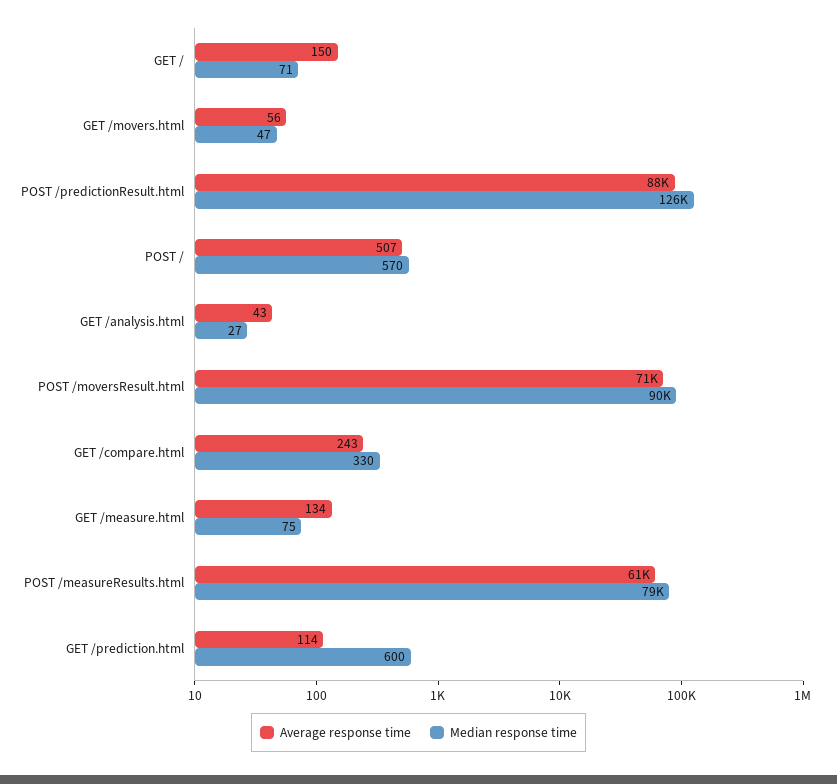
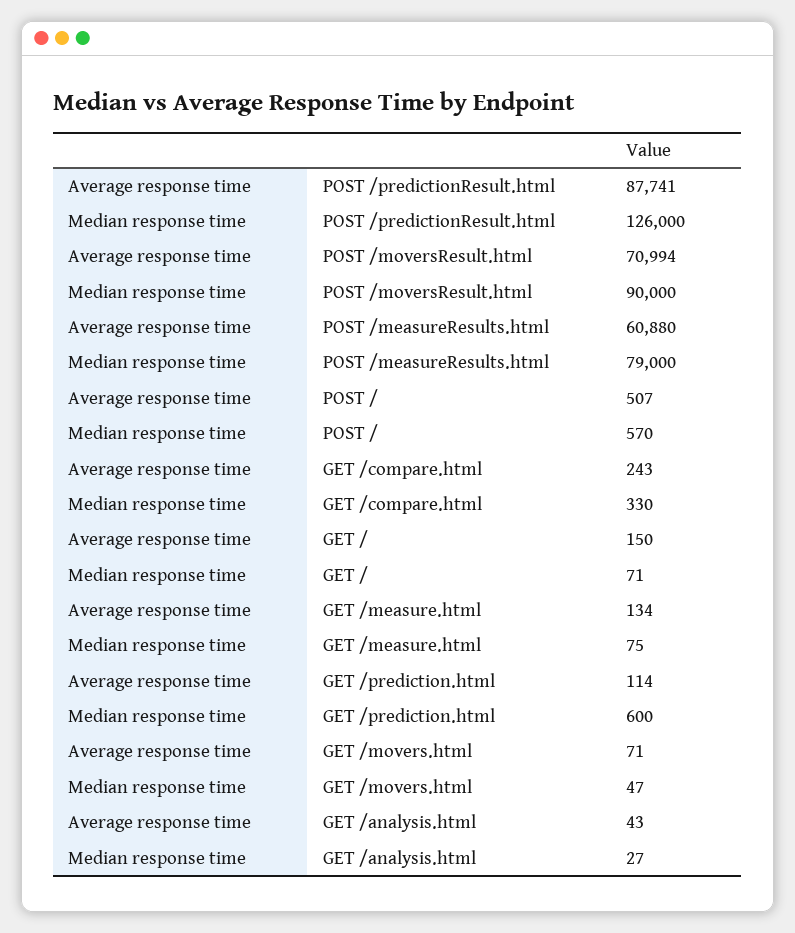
Average response time, GET /movers.html: 56 -> 71

